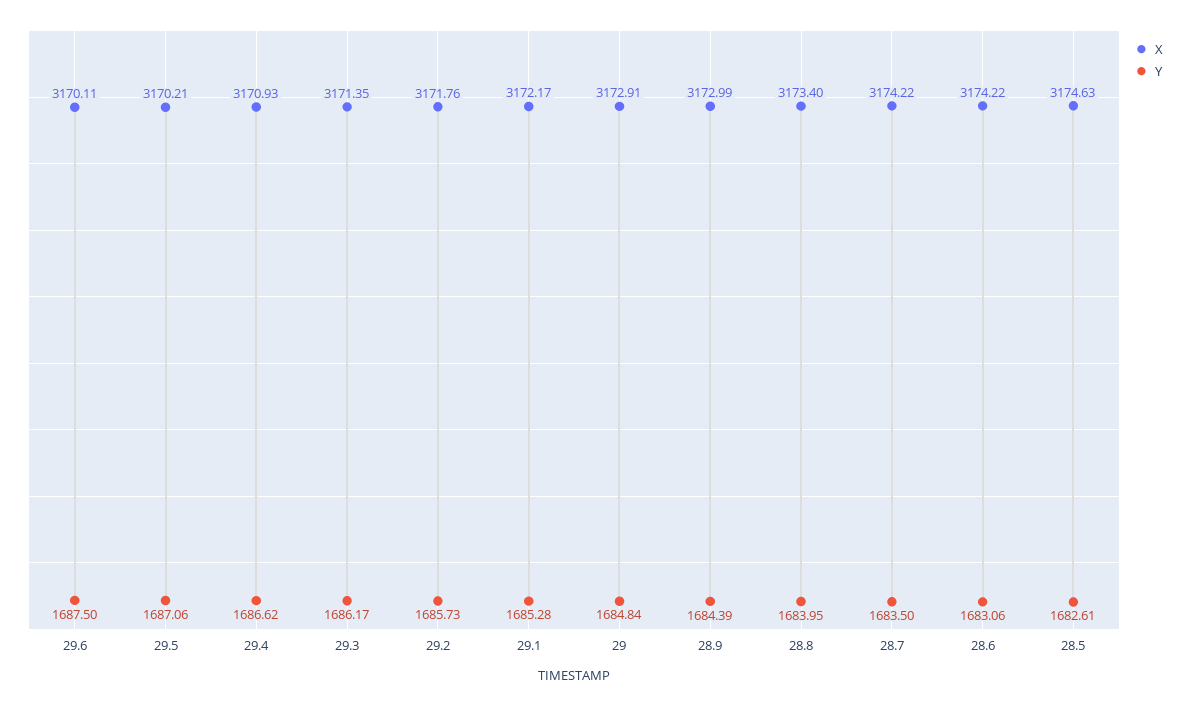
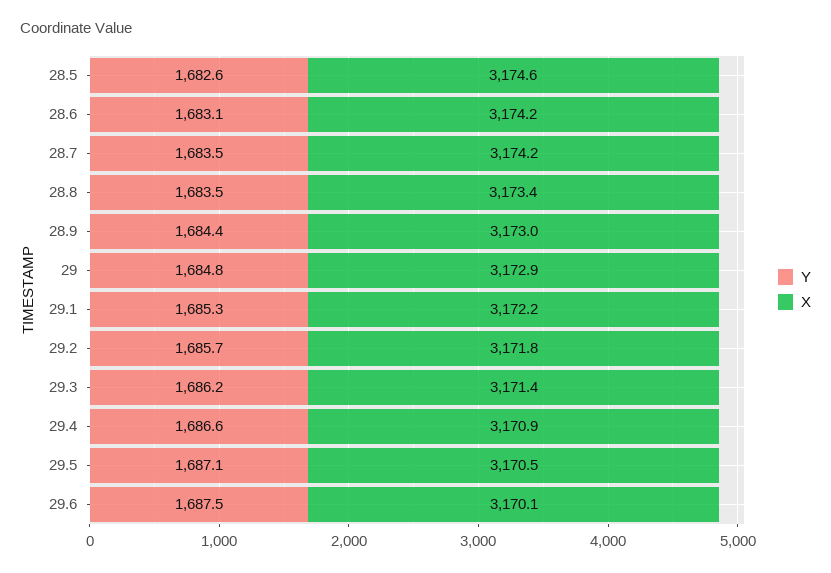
X, 29.5: 3170.21 -> 3170.5
Y, 28.8: 1683.95 -> 1683.5

